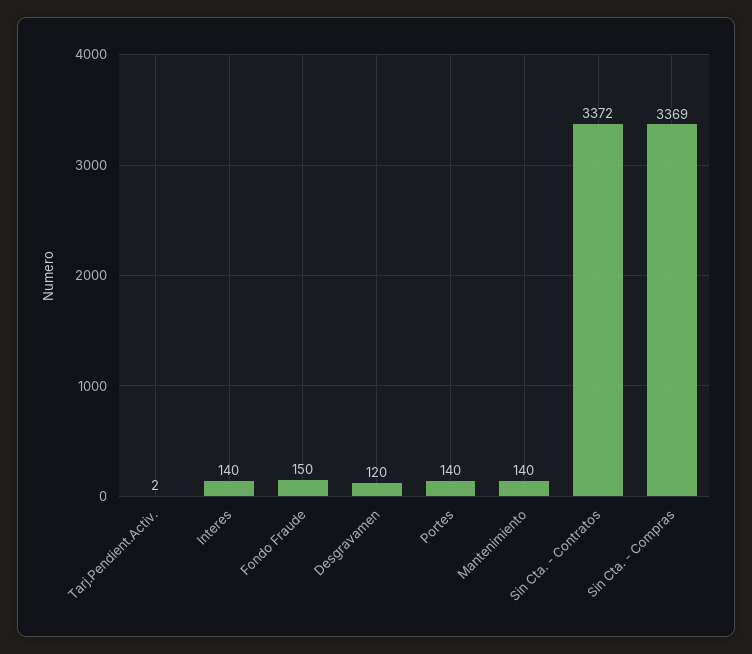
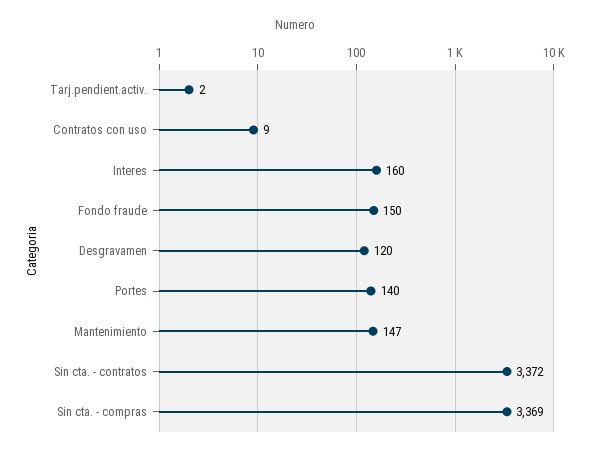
Interes: 140 -> 160
Mantenimiento: 140 -> 147
Contratos con uso: none -> 9

